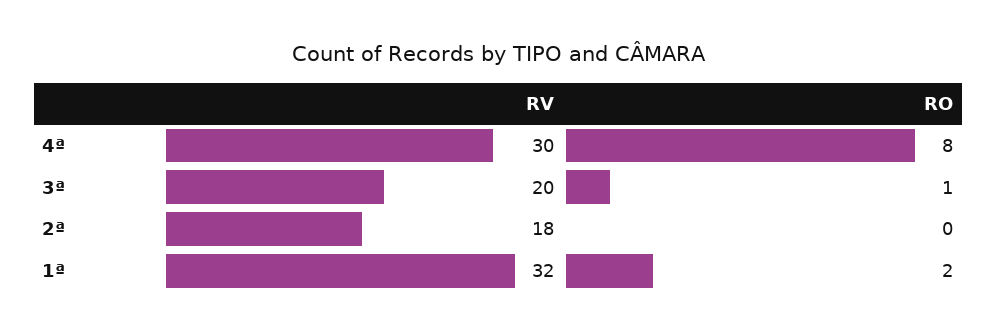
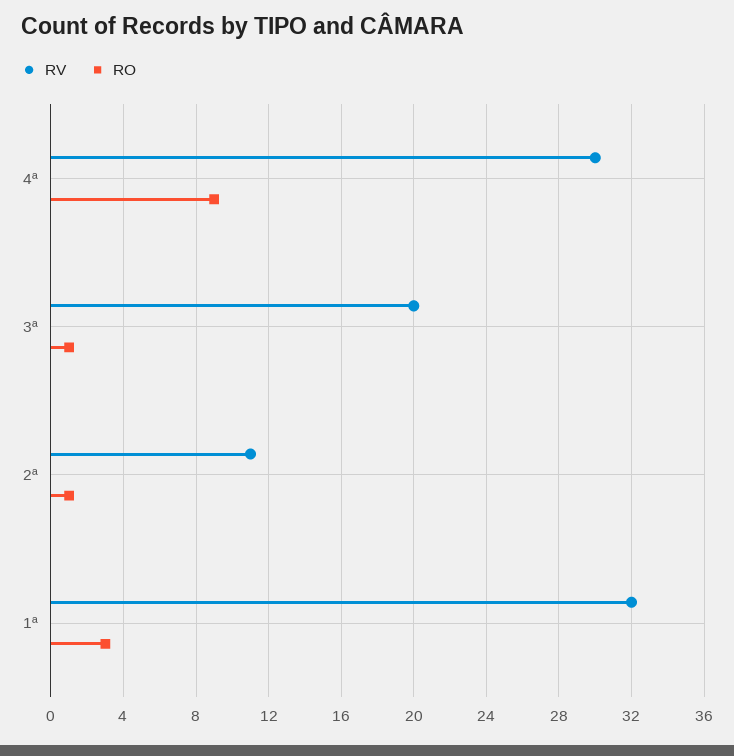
RO, 4ª: 8 -> 9
RV, 2ª: 18 -> 11
RO, 2ª: 0 -> 1
RO, 1ª: 2 -> 3

